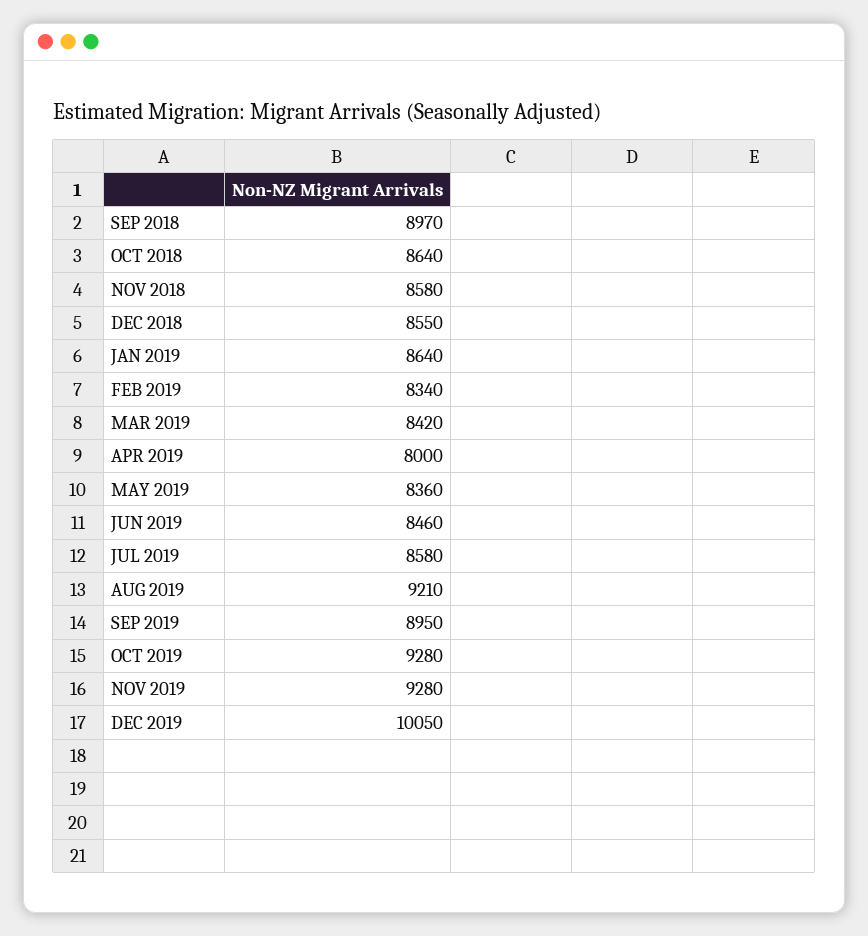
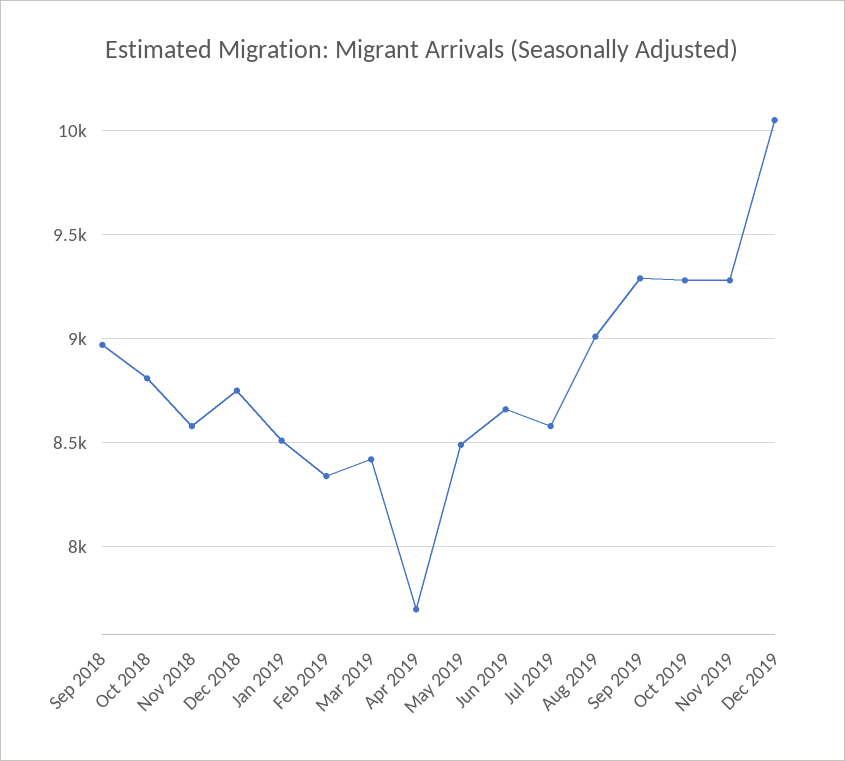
OCT 2018: 8640 -> 8800
DEC 2018: 8550 -> 8750
JAN 2019: 8640 -> 8500
APR 2019: 8000 -> 7700
MAY 2019: 8360 -> 8500
JUN 2019: 8460 -> 8650
AUG 2019: 9210 -> 9000
SEP 2019: 8950 -> 9300

